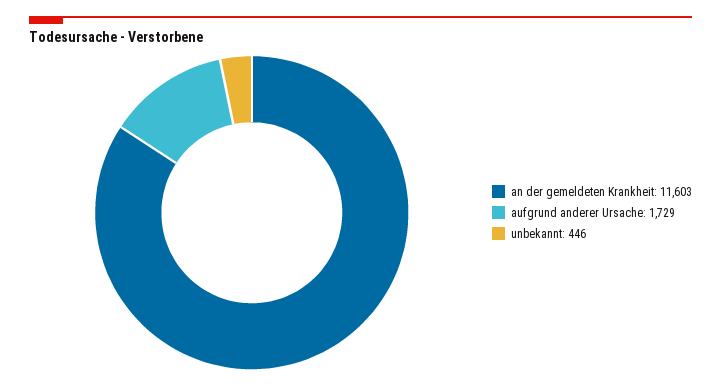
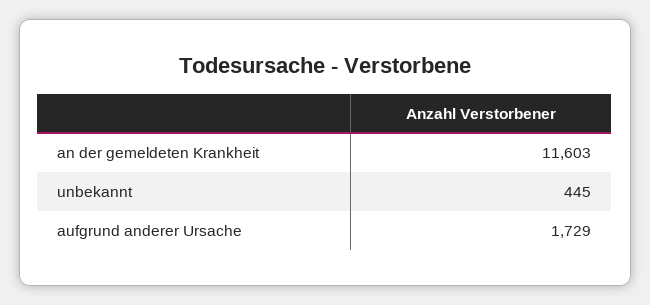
unbekannt: 446 -> 445

